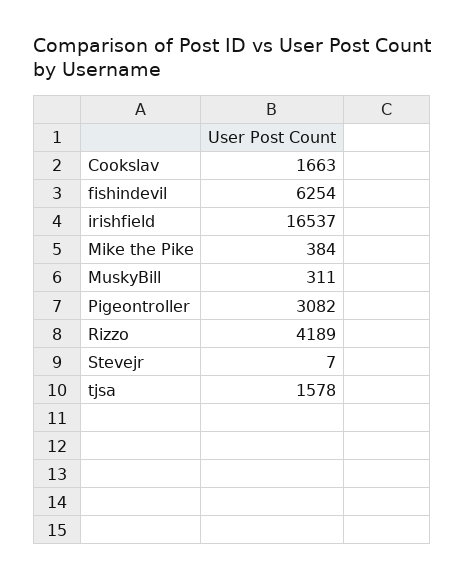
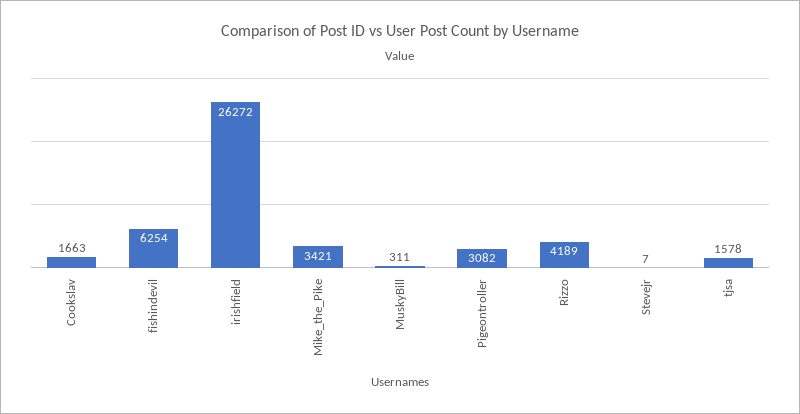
irishfield: 16537 -> 26272
Mike the Pike: 384 -> 3421

